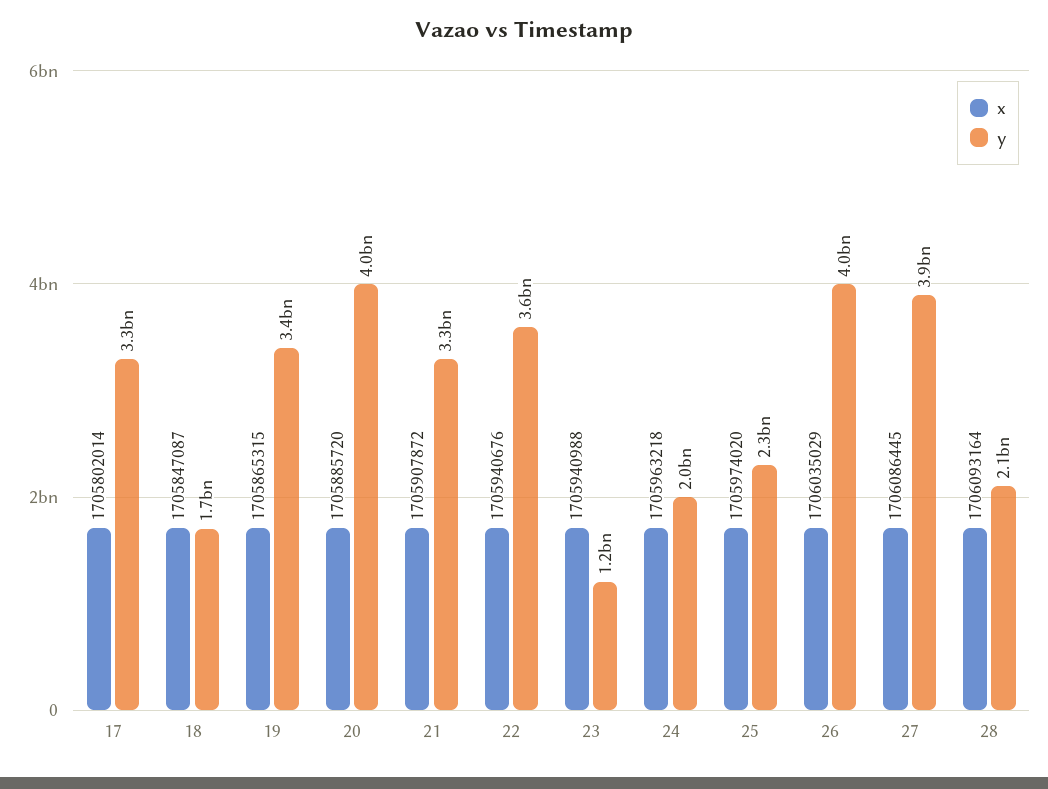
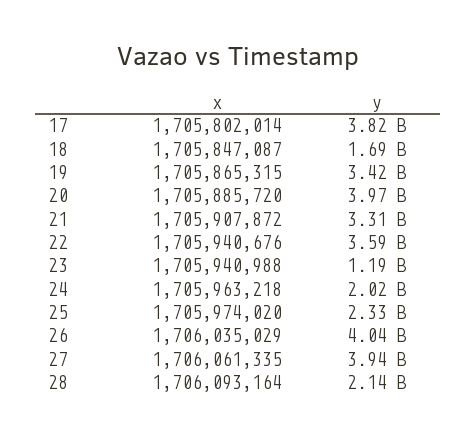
y, 17: 3300000000 -> 3820000000
x, 27: 1706086445 -> 1706061335

